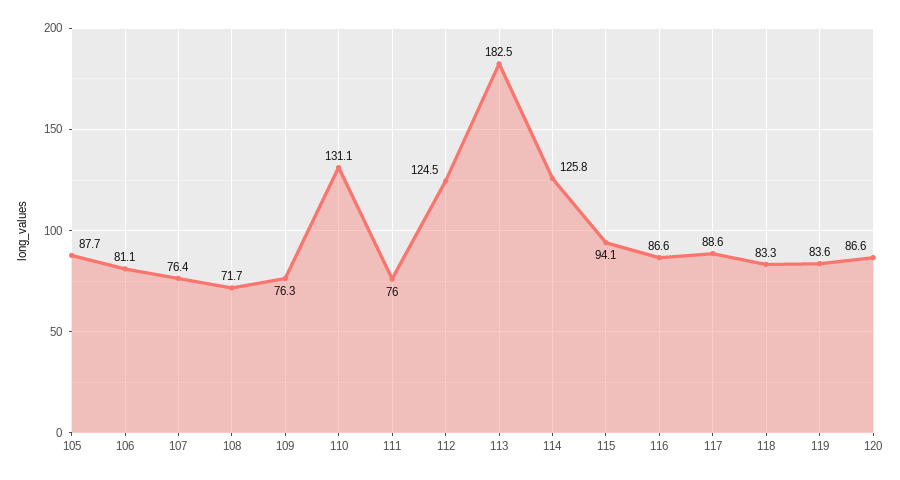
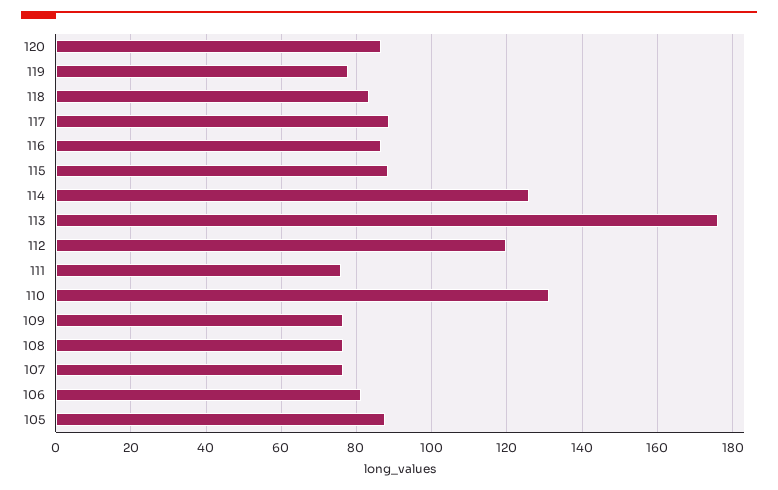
108: 71.7 -> 76
112: 124.5 -> 120
113: 182.5 -> 176
115: 94.1 -> 88
119: 83.6 -> 78

